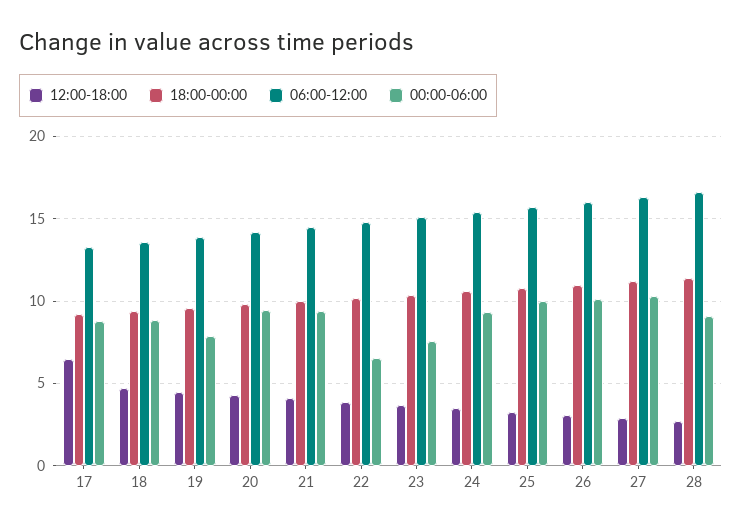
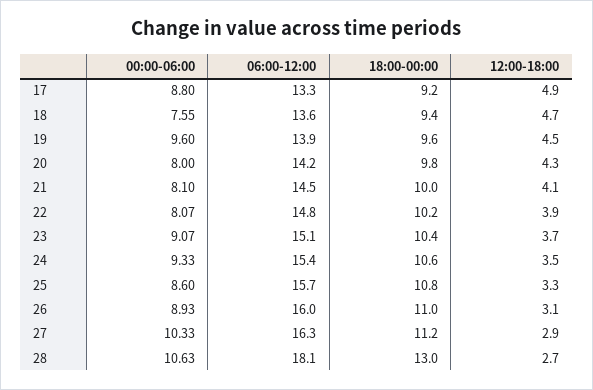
12:00-18:00, 17: 6.5 -> 4.9
00:00-06:00, 18: 9 -> 7.55
00:00-06:00, 19: 8 -> 9.6
00:00-06:00, 20: 9.5 -> 8
00:00-06:00, 21: 9.5 -> 8.1
00:00-06:00, 22: 6.5 -> 8.07
00:00-06:00, 23: 7.5 -> 9.07
00:00-06:00, 25: 10 -> 8.6
00:00-06:00, 26: 10 -> 8.93
18:00-00:00, 28: 11.5 -> 13
06:00-12:00, 28: 16.5 -> 18.1
00:00-06:00, 28: 9 -> 10.63

